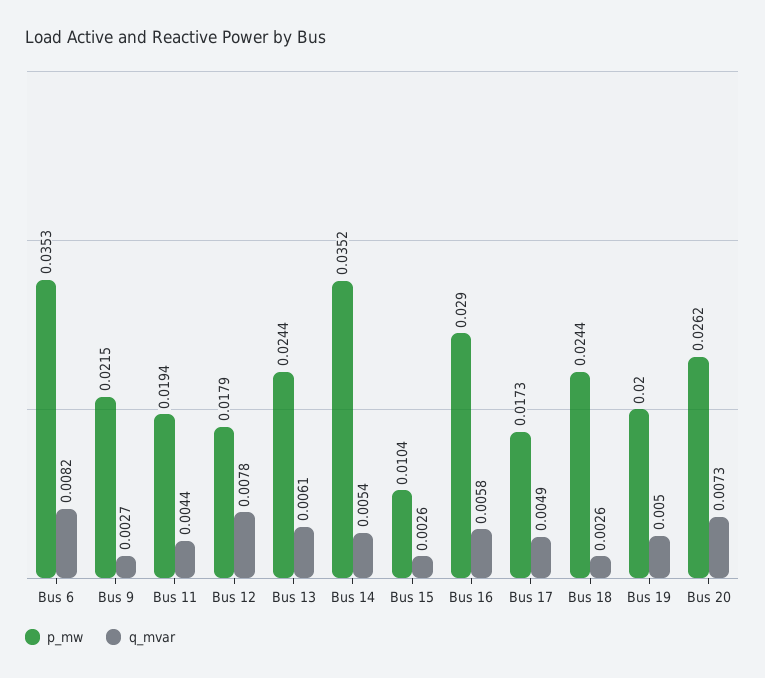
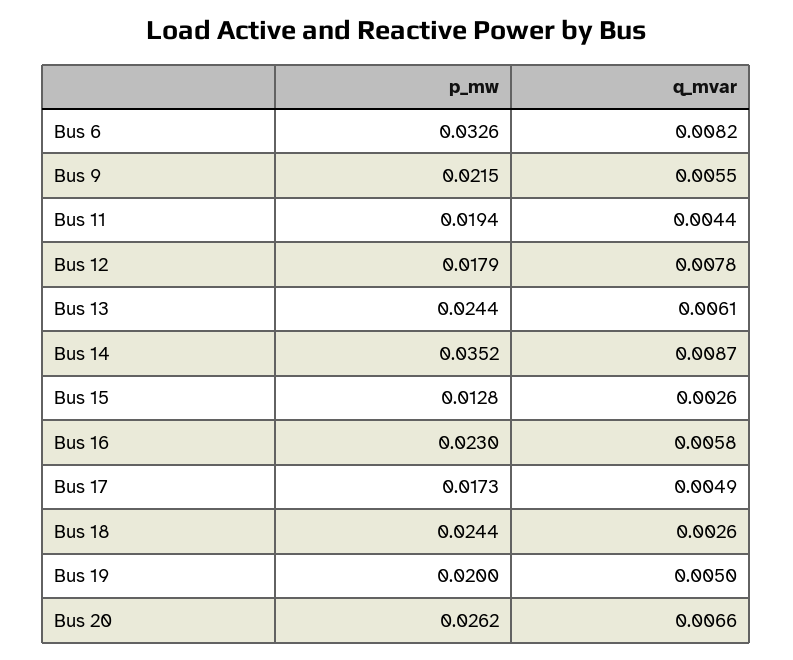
p_mw, Bus 6: 0.0353 -> 0.0326
q_mvar, Bus 9: 0.0027 -> 0.0055
q_mvar, Bus 14: 0.0054 -> 0.0087
p_mw, Bus 15: 0.0104 -> 0.0128
p_mw, Bus 16: 0.029 -> 0.023
q_mvar, Bus 20: 0.0073 -> 0.0066

